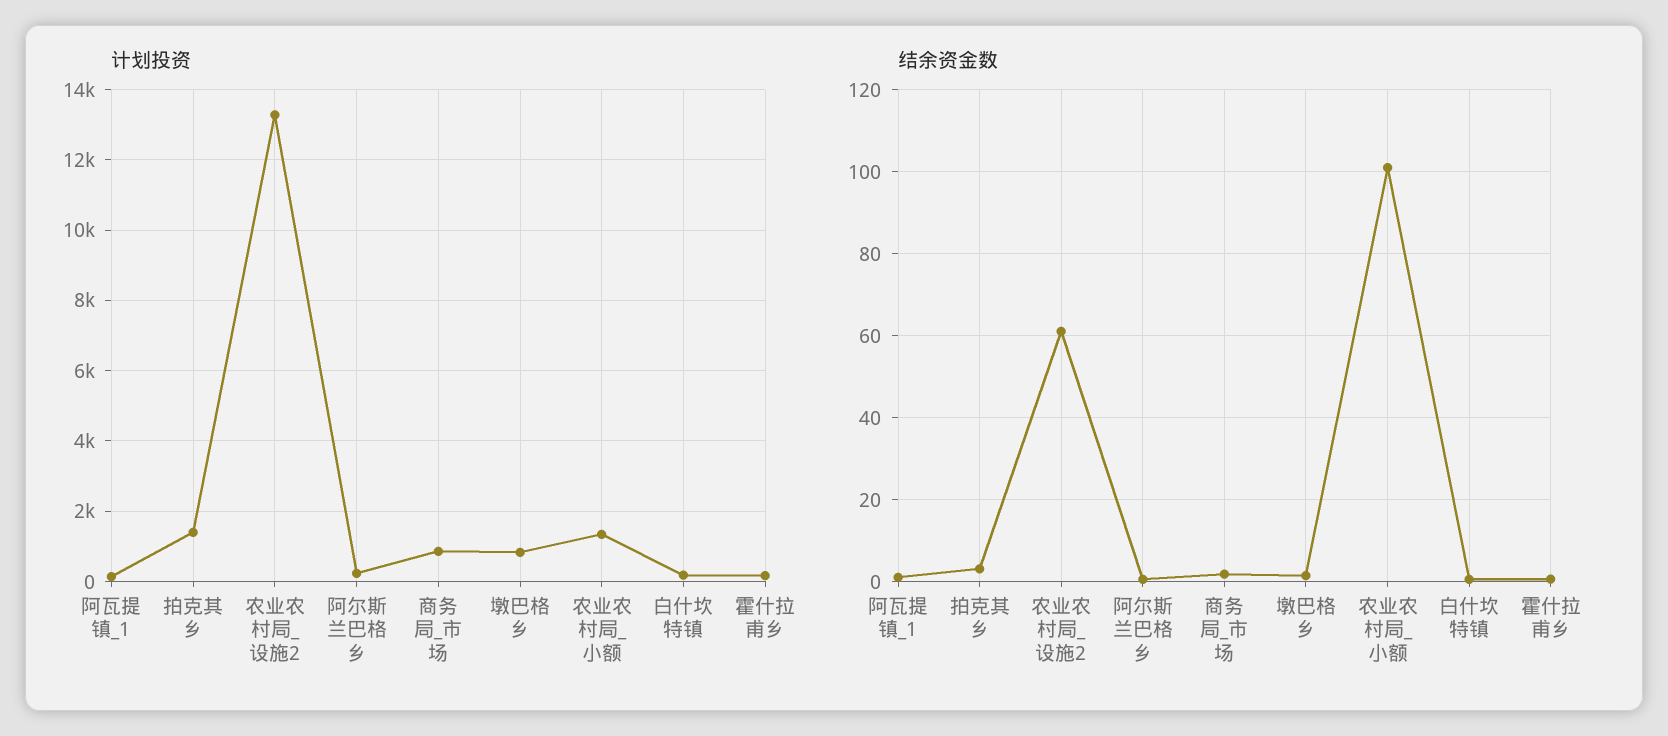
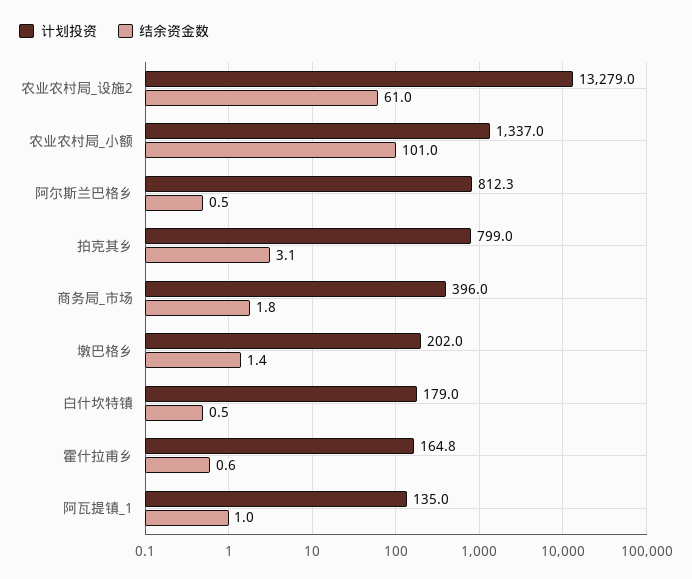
计划投资, 拍克其乡: 1400 -> 799
计划投资, 阿尔斯兰巴格乡: 200 -> 812.3
计划投资, 商务局_市场: 800 -> 396
计划投资, 墩巴格乡: 800 -> 202

